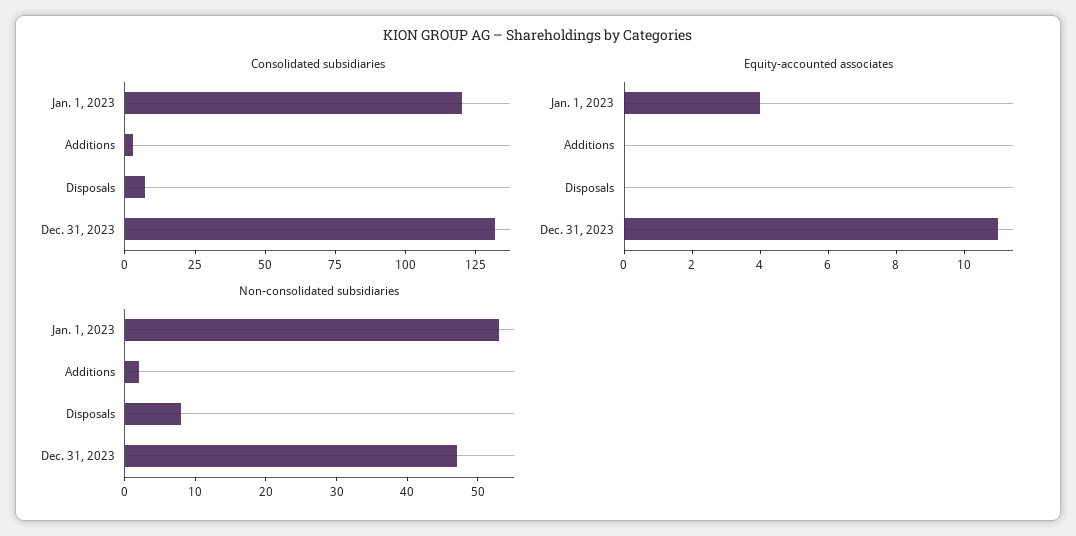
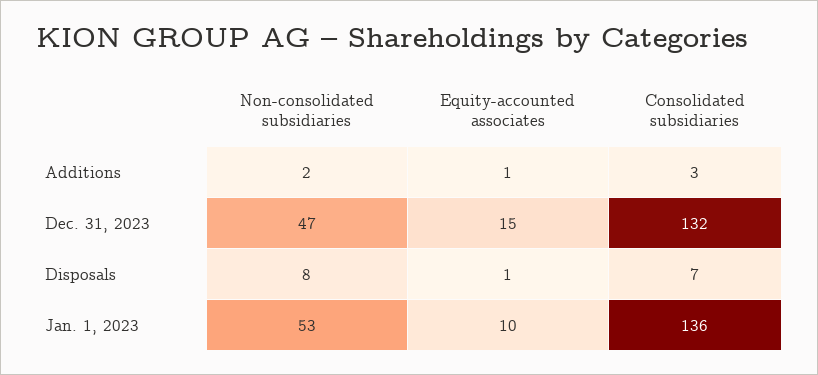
Consolidated subsidiaries, Jan. 1, 2023: 120 -> 136
Equity-accounted associates, Jan. 1, 2023: 4 -> 10
Equity-accounted associates, Additions: 0 -> 1
Equity-accounted associates, Disposals: 0 -> 1
Equity-accounted associates, Dec. 31, 2023: 11 -> 15

